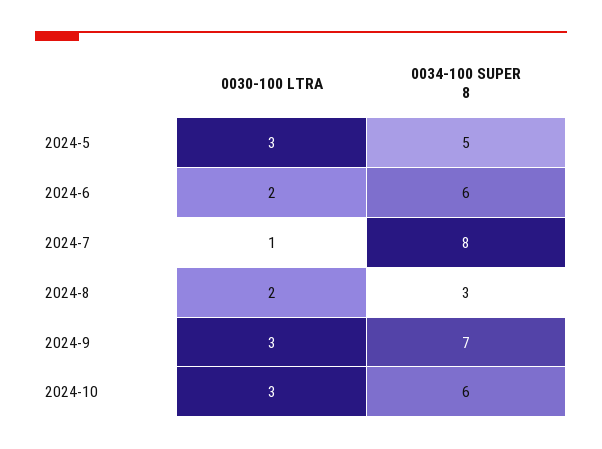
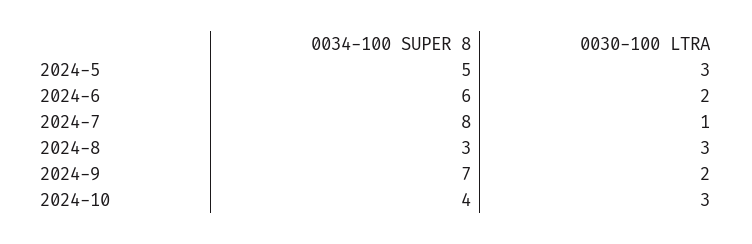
0030-100 LTRA, 2024-8: 2 -> 3
0030-100 LTRA, 2024-9: 3 -> 2
0034-100 SUPER 8, 2024-10: 6 -> 4

